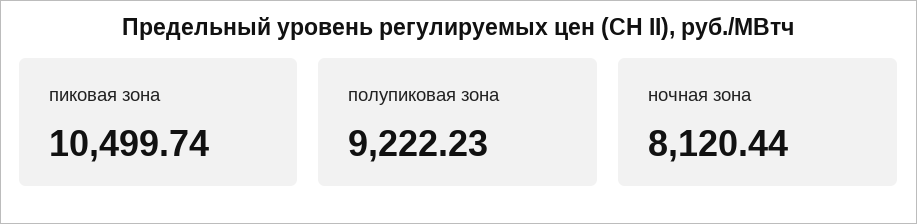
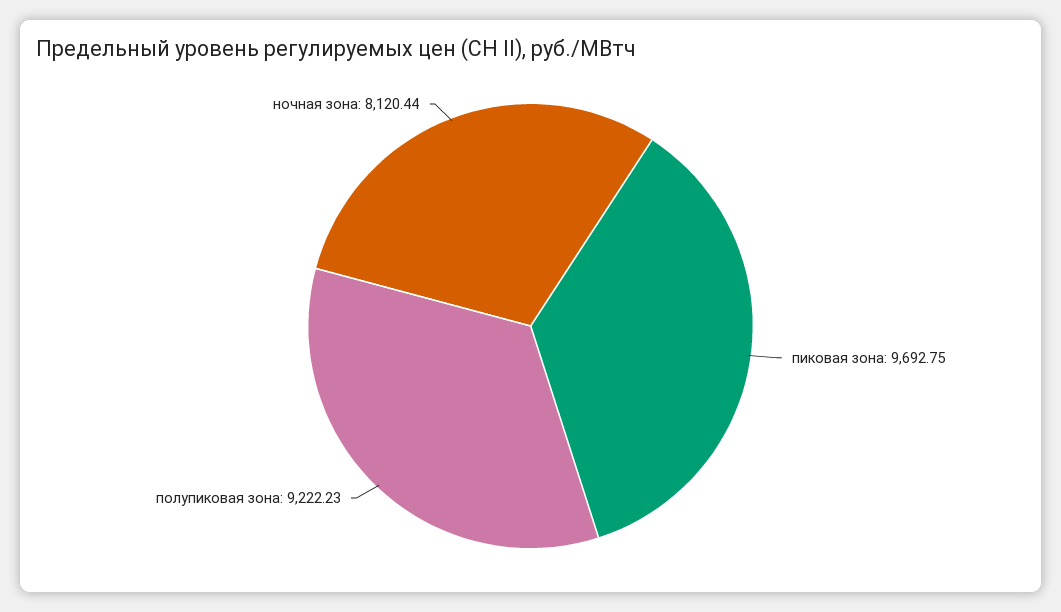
пиковая зона: 10499.74 -> 9692.75

